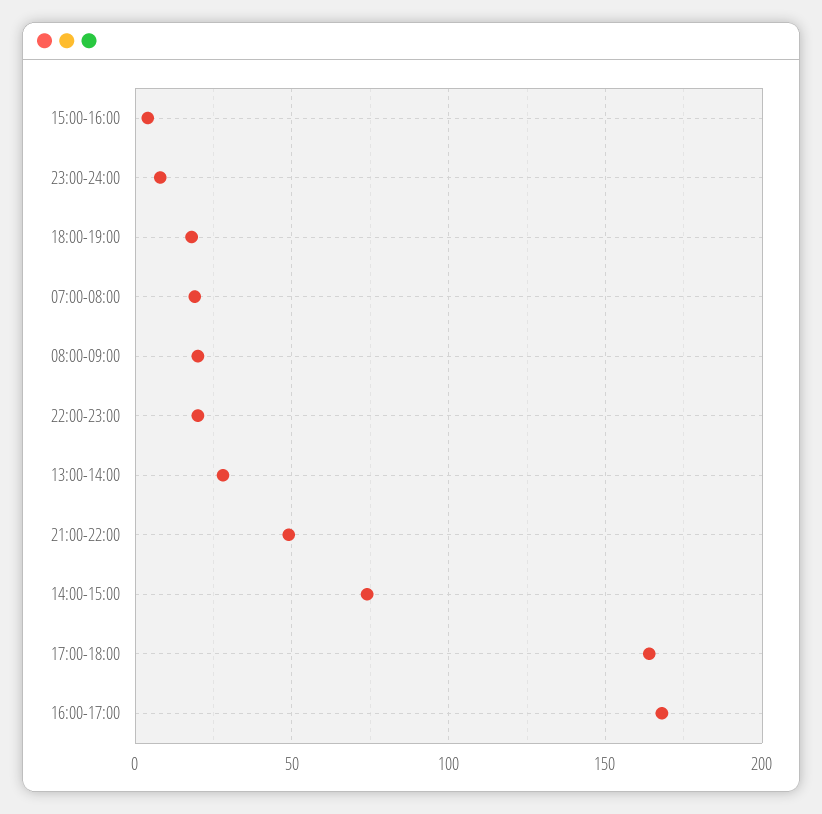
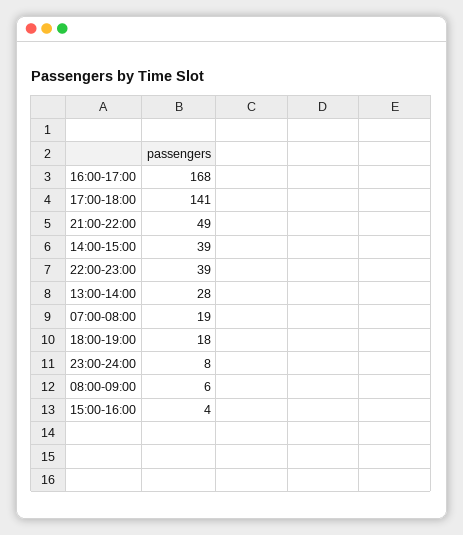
08:00-09:00: 20 -> 6
22:00-23:00: 20 -> 39
14:00-15:00: 75 -> 39
17:00-18:00: 165 -> 141

